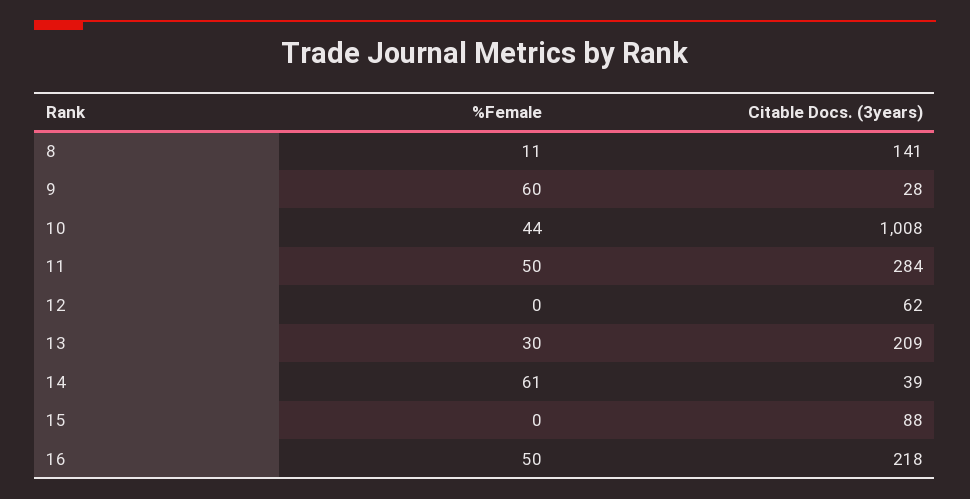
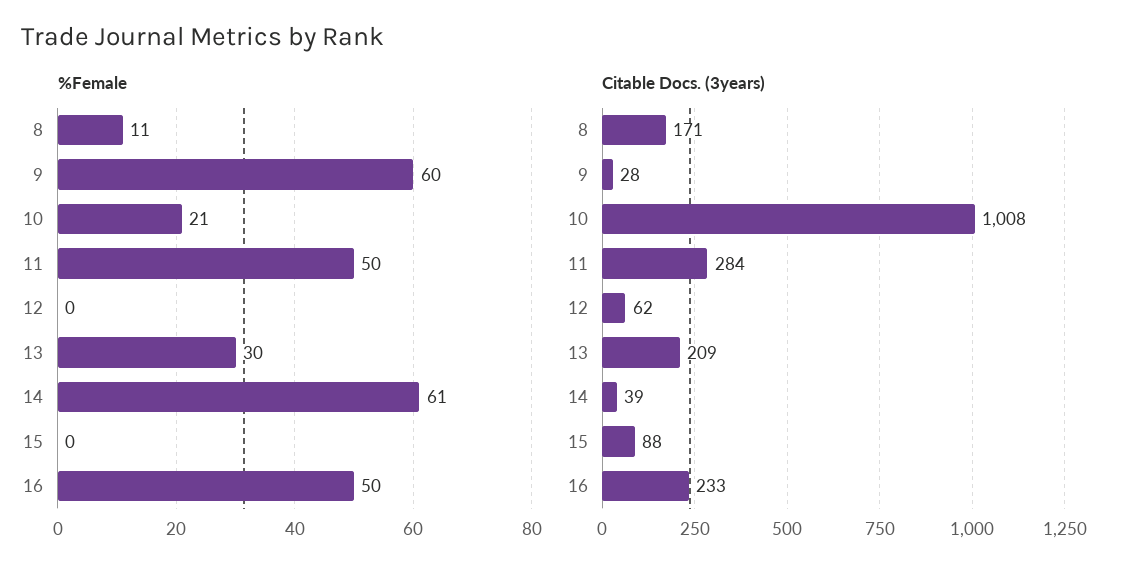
Citable Docs. (3years), 8: 141 -> 171
%Female, 10: 44 -> 21
Citable Docs. (3years), 16: 218 -> 233

